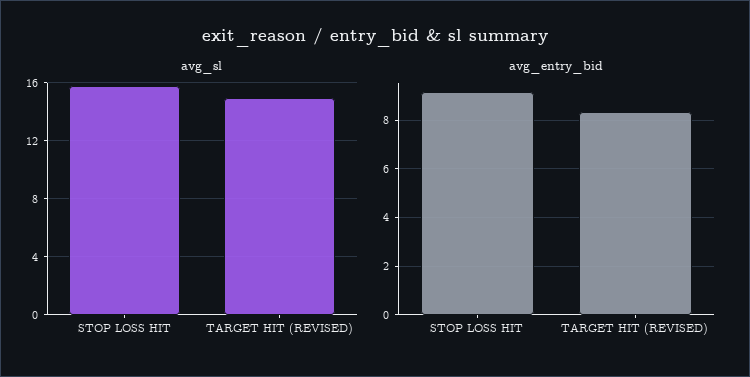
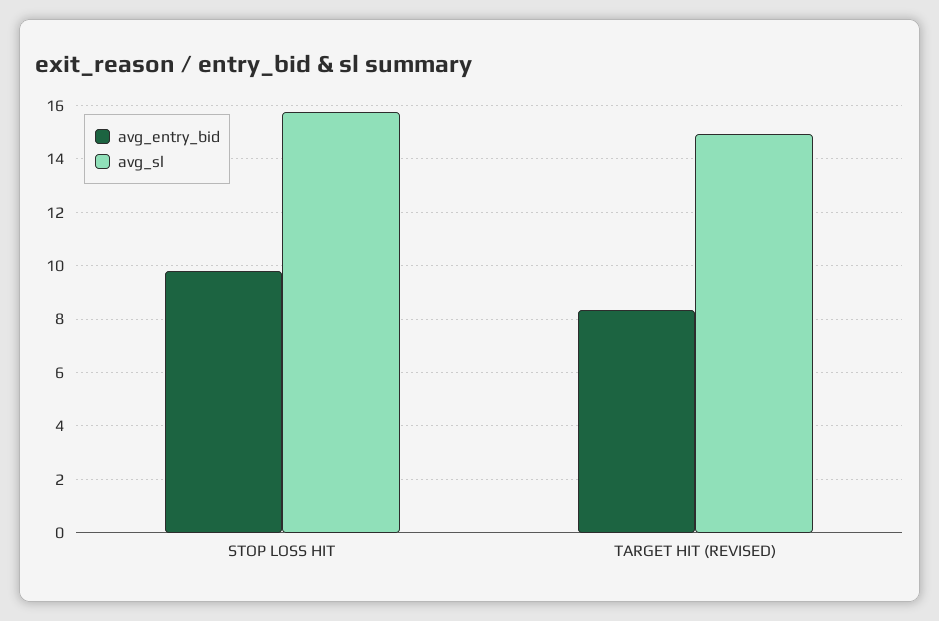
avg_entry_bid, STOP LOSS HIT: 9.25 -> 9.75

